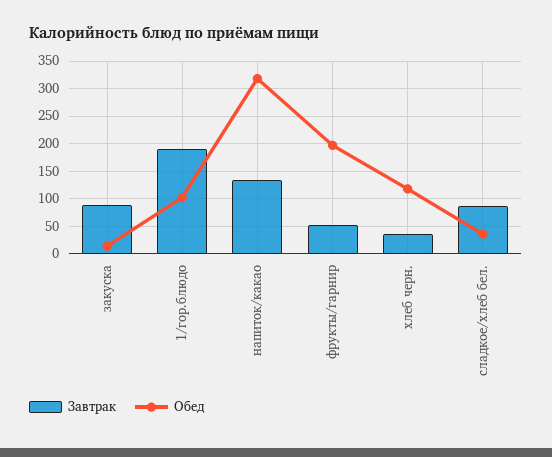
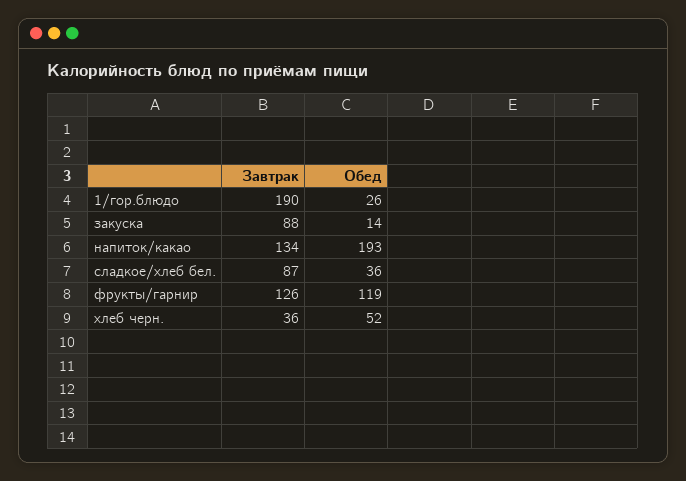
Обед, 1/гор.блюдо: 100 -> 26
Обед, напиток/какао: 325 -> 193
Завтрак, фрукты/гарнир: 50 -> 126
Обед, фрукты/гарнир: 200 -> 119
Обед, хлеб черн.: 125 -> 52

